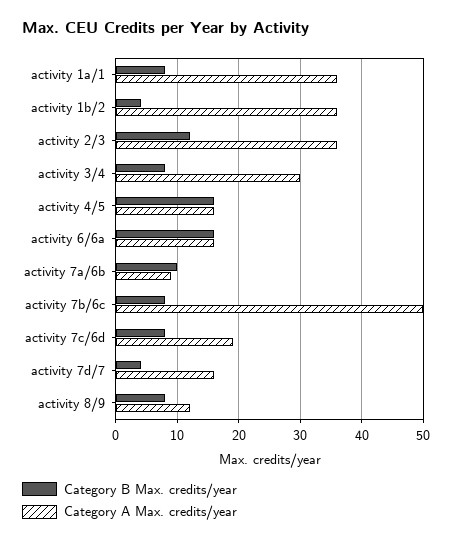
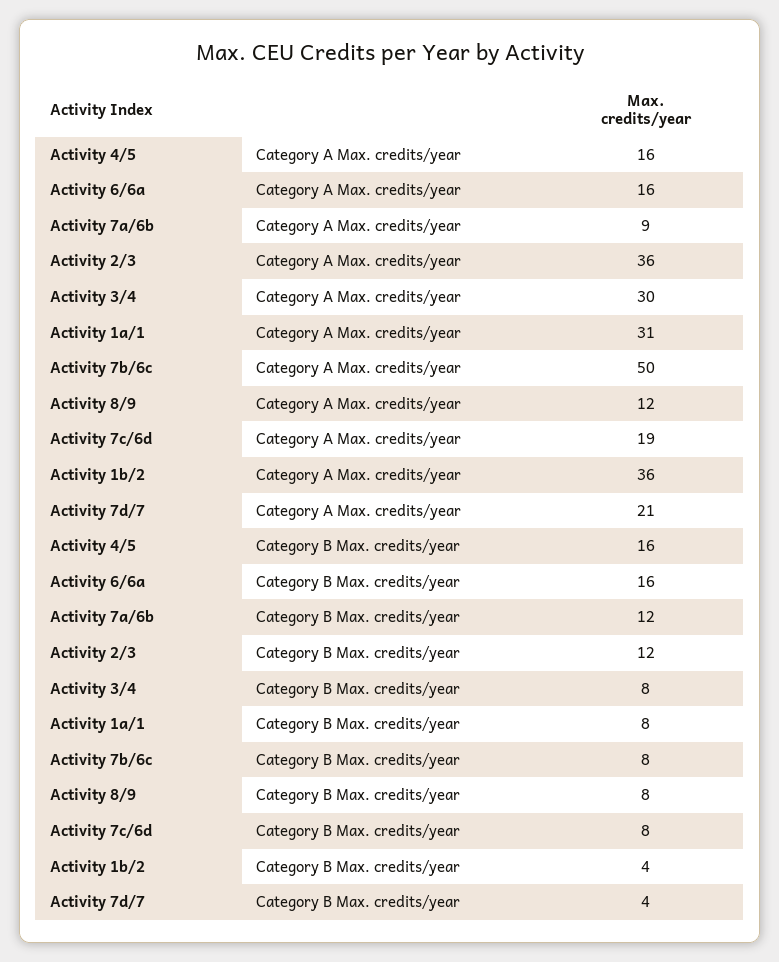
Category A Max. credits/year, activity 1a/1: 36 -> 31
Category B Max. credits/year, activity 7a/6b: 10 -> 12
Category A Max. credits/year, activity 7d/7: 16 -> 21

